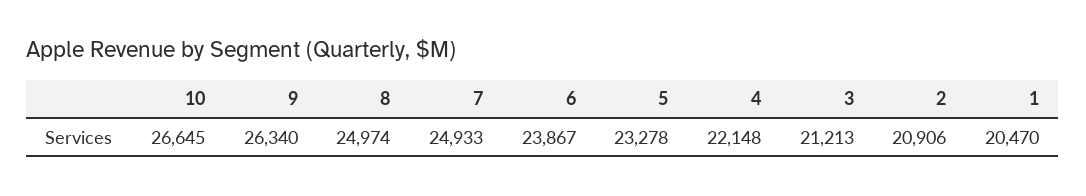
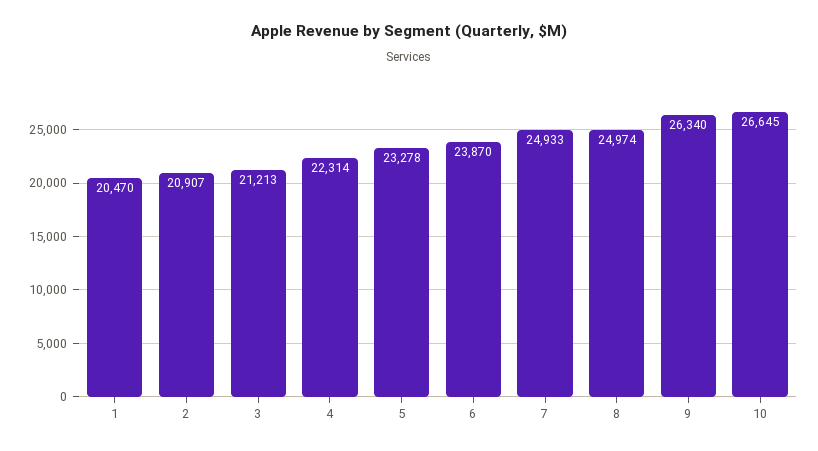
6: 23867 -> 23870
4: 22148 -> 22314
2: 20906 -> 20907

